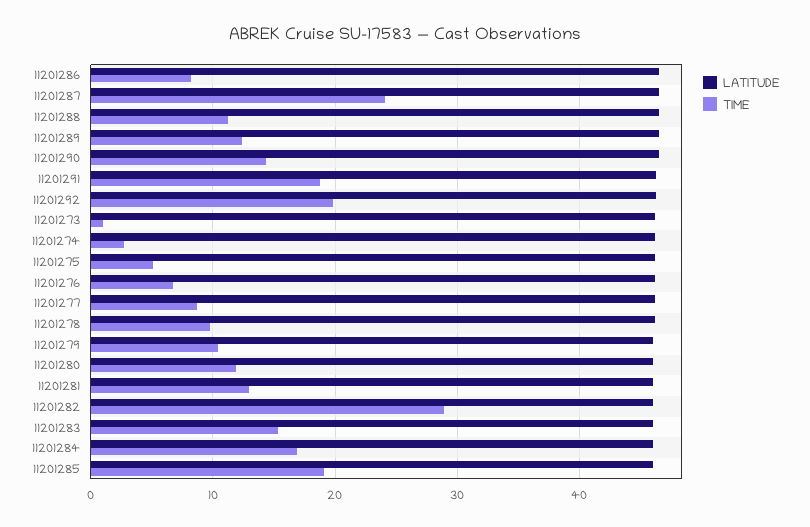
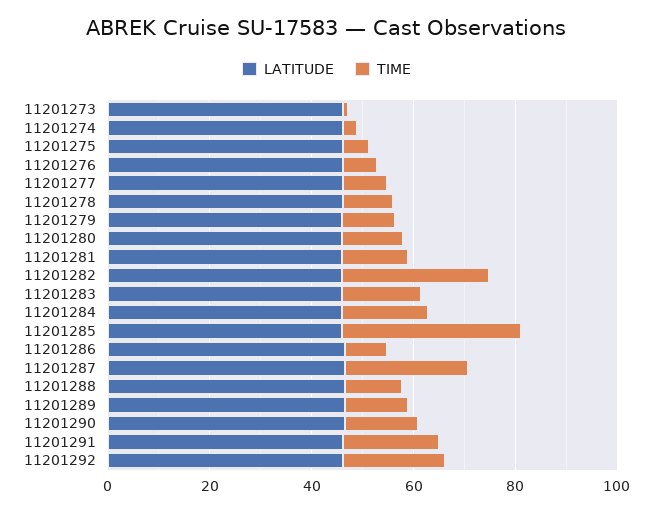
TIME, 11201285: 19 -> 35

